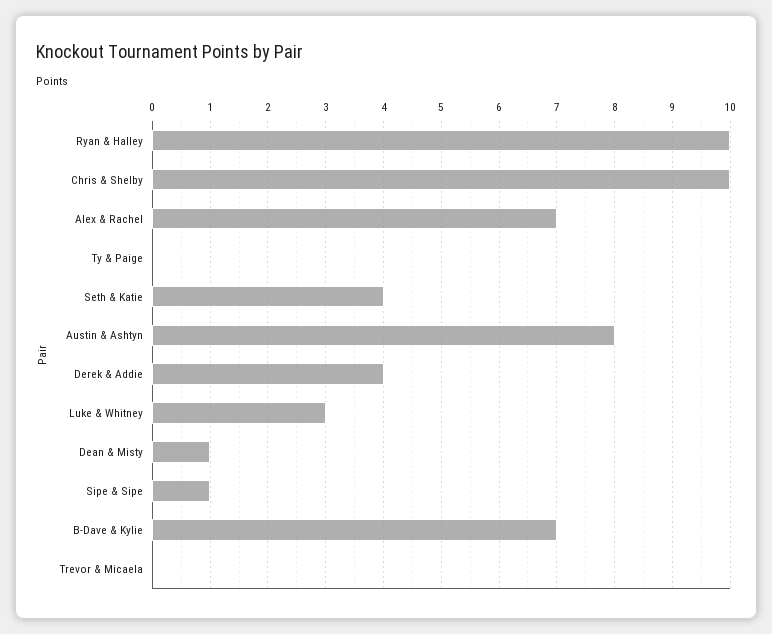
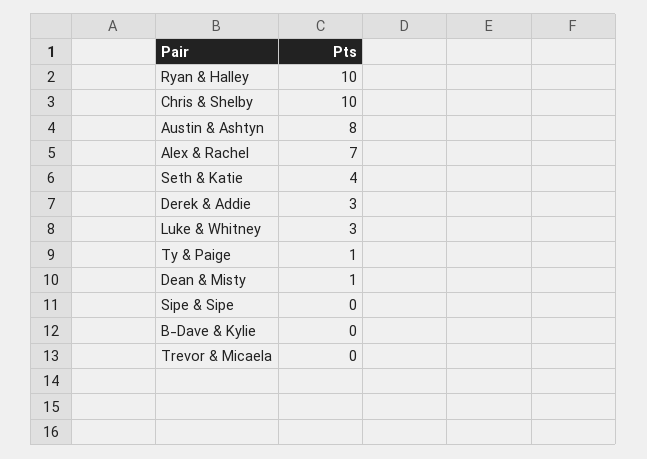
Ty & Paige: 0 -> 1
Derek & Addie: 4 -> 3
Sipe & Sipe: 1 -> 0
B-Dave & Kylie: 7 -> 0

